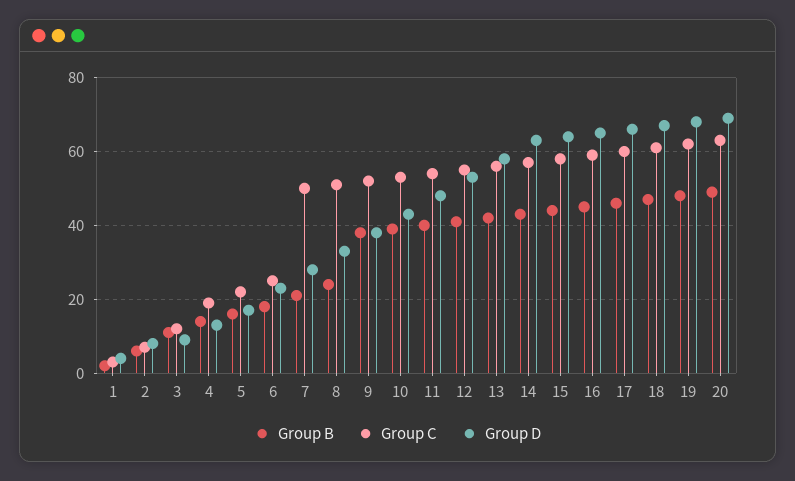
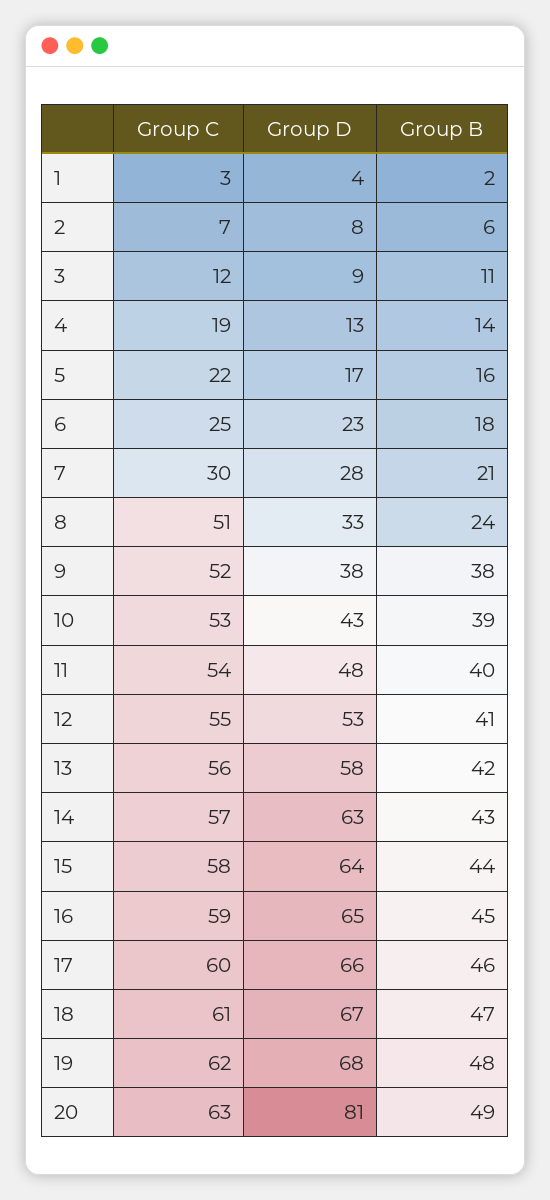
Group C, 7: 50 -> 30
Group D, 20: 70 -> 81

